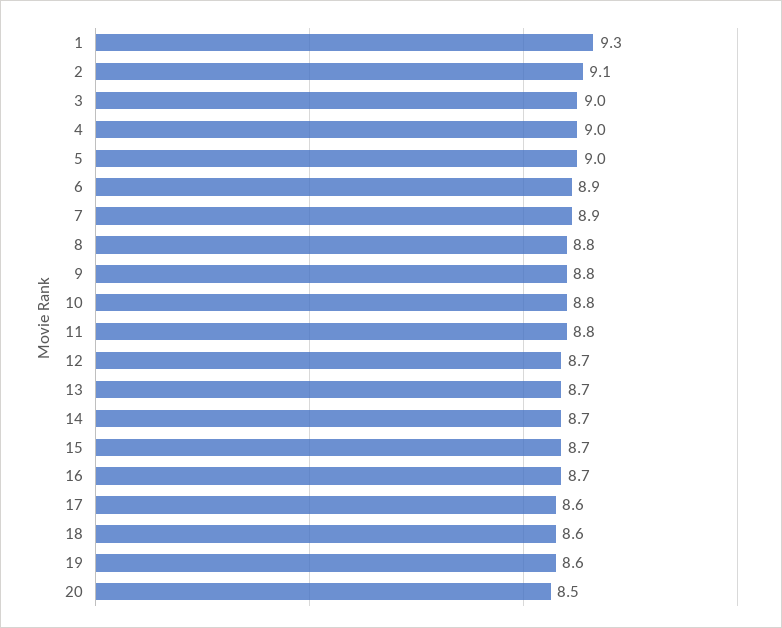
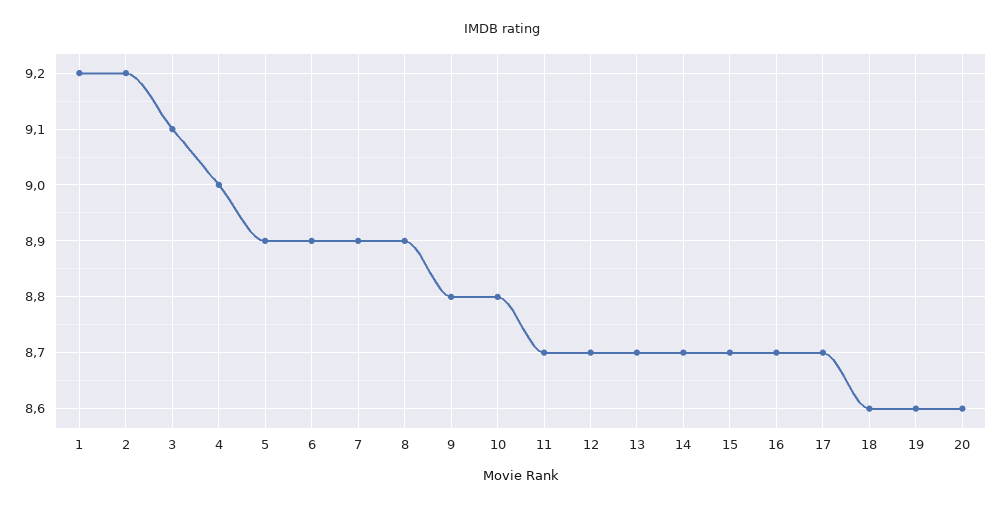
1: 9.3 -> 9.2
2: 9.1 -> 9.2
3: 9 -> 9.1
5: 9 -> 8.9
8: 8.8 -> 8.9
11: 8.8 -> 8.7
17: 8.6 -> 8.7
20: 8.5 -> 8.6

